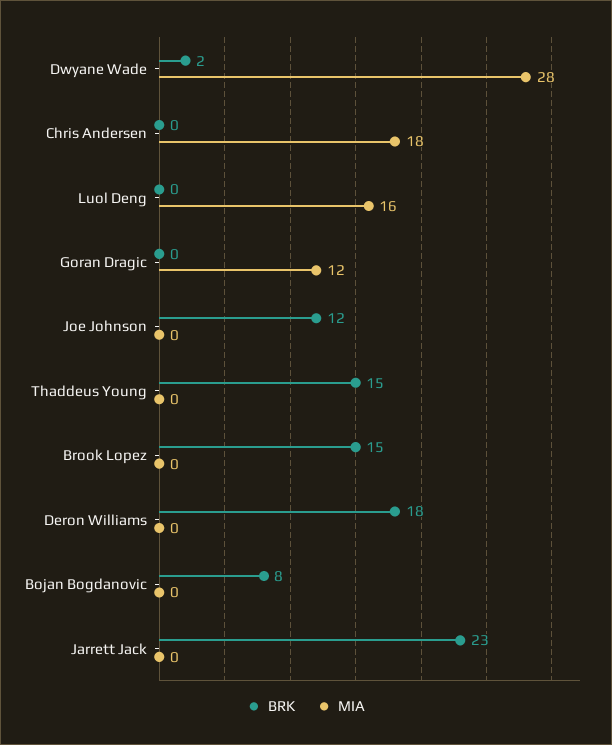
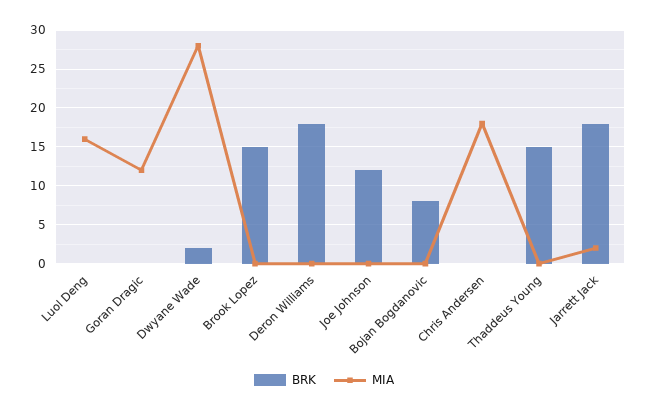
BRK, Jarrett Jack: 23 -> 18
MIA, Jarrett Jack: 0 -> 2

